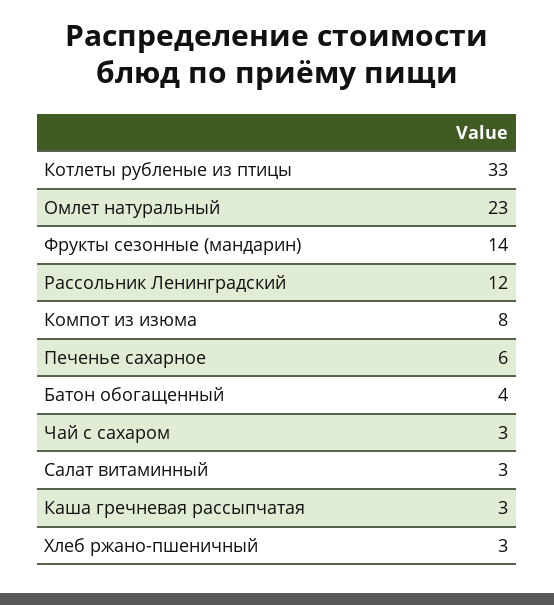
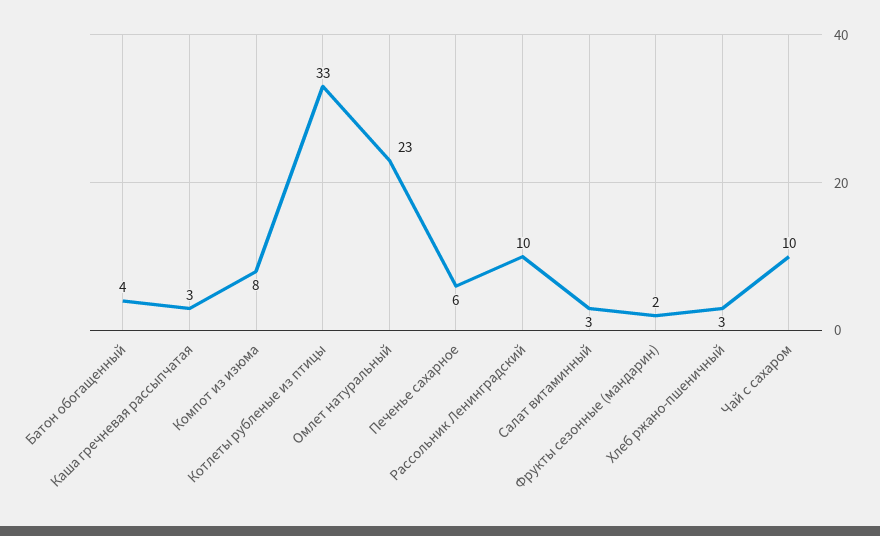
Фрукты сезонные (мандарин): 14 -> 2
Рассольник Ленинградский: 12 -> 10
Чай с сахаром: 3 -> 10

